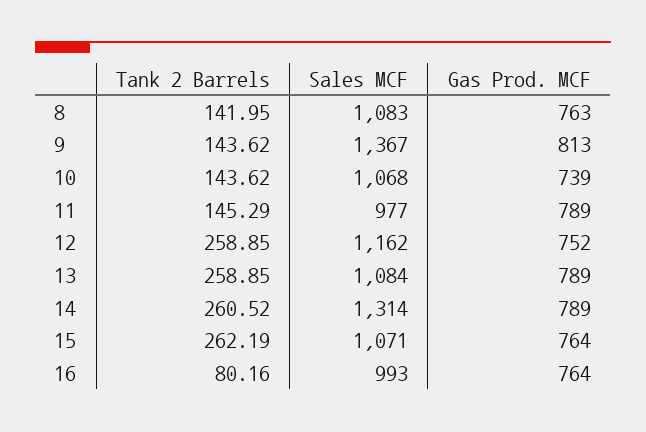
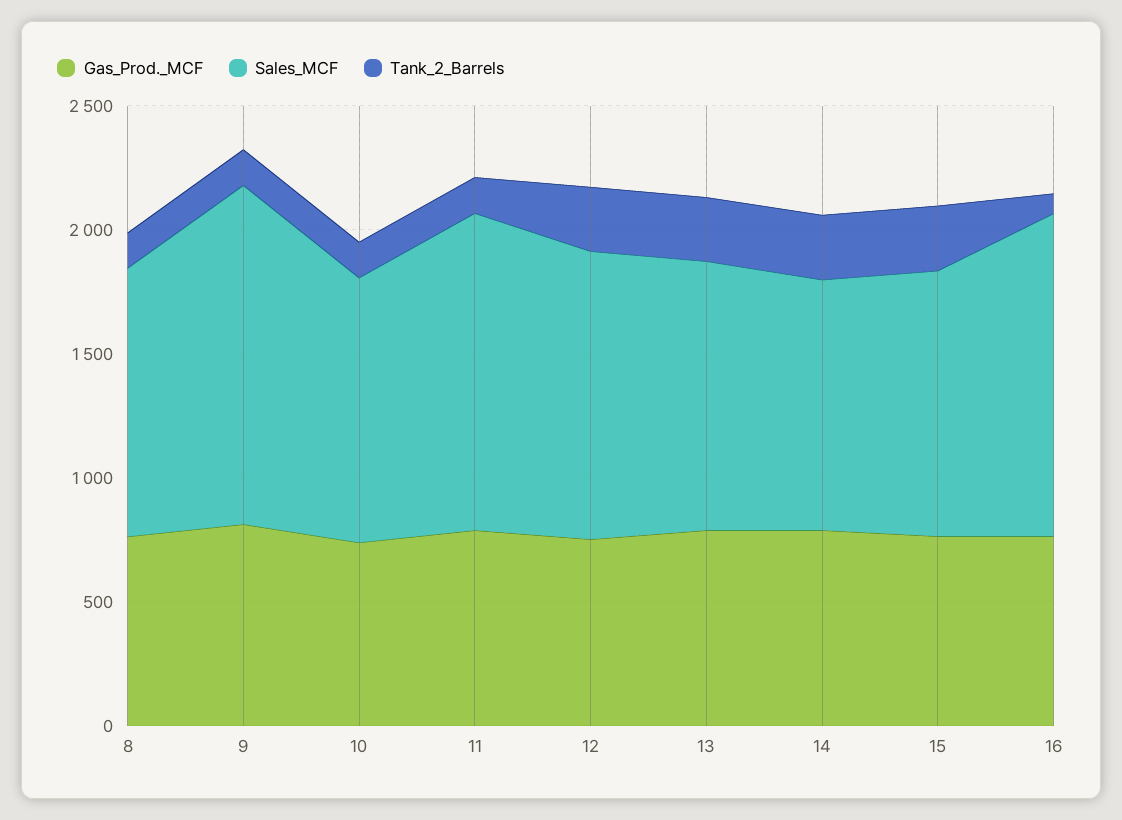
Sales MCF, 11: 977 -> 1300
Sales MCF, 14: 1314 -> 1000
Sales MCF, 16: 993 -> 1300

